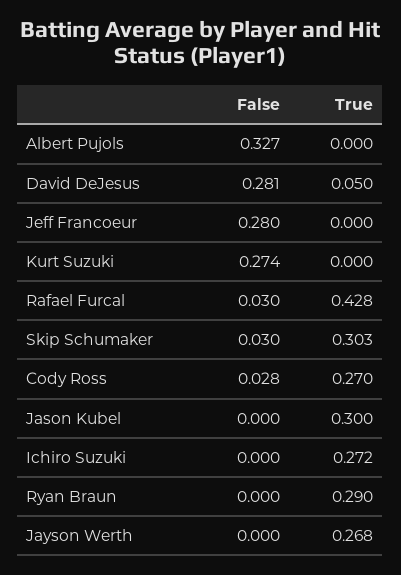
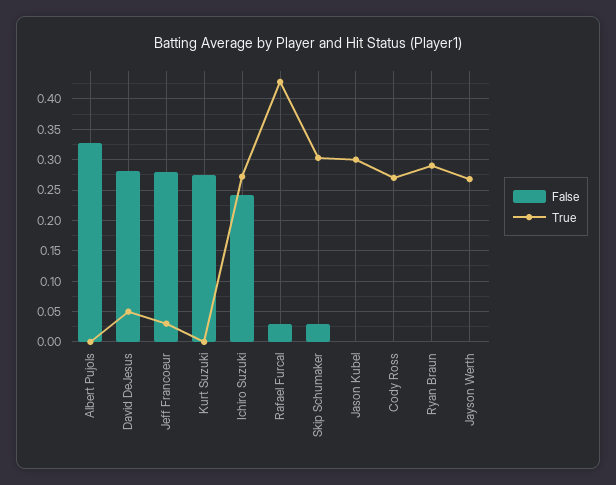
True, Jeff Francoeur: 0 -> 0.03
False, Cody Ross: 0.028 -> 0
False, Ichiro Suzuki: 0 -> 0.24

